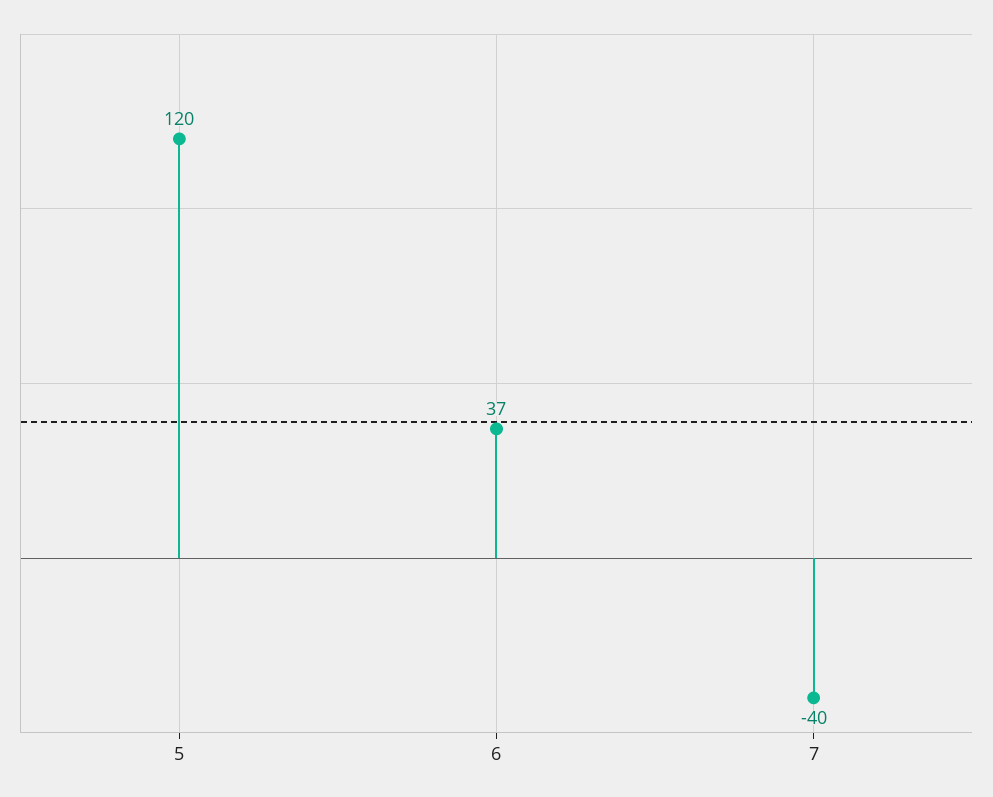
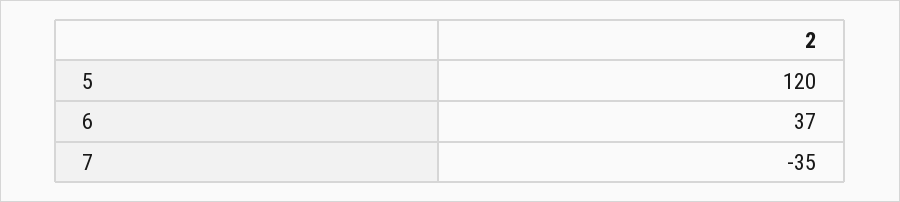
7: -40 -> -35

